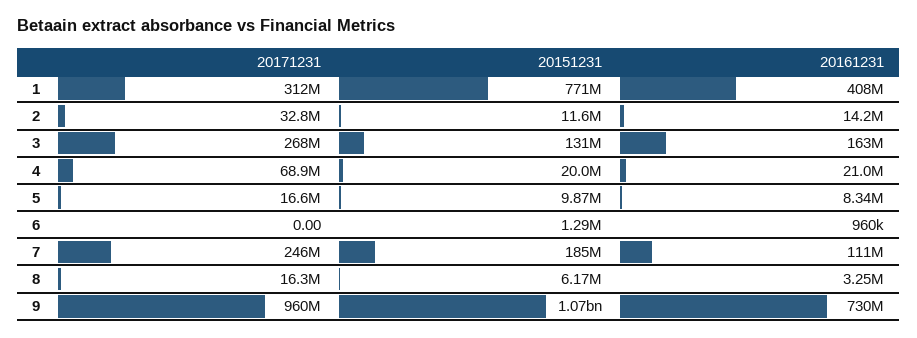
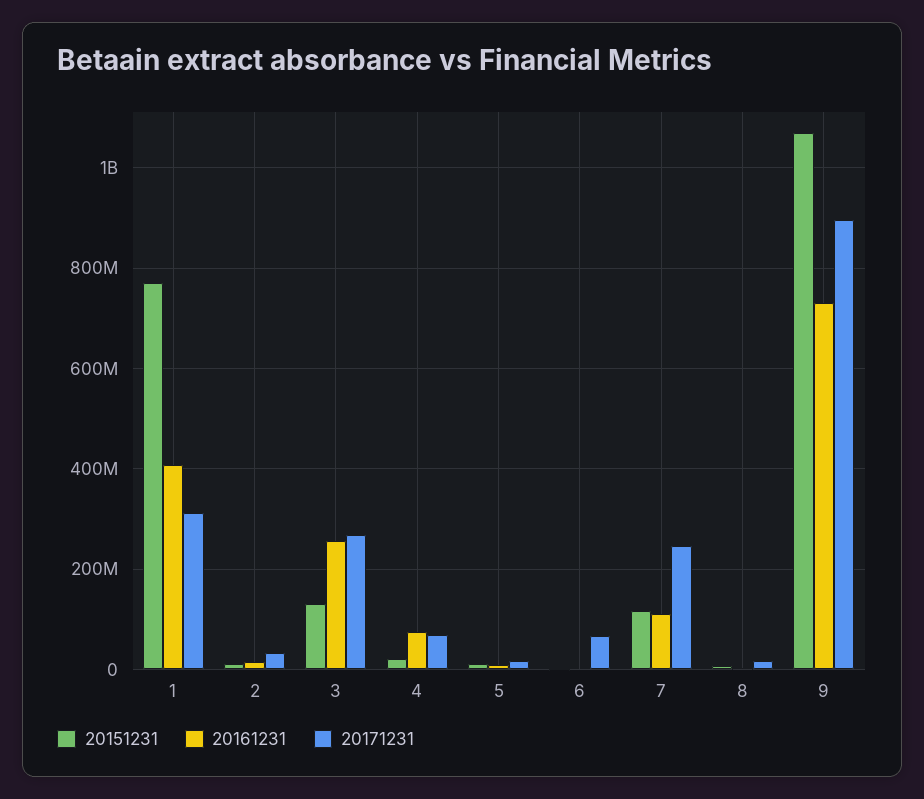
20161231, 3: 163000000 -> 260000000
20161231, 4: 21000000 -> 80000000
20171231, 6: 0 -> 60000000
20151231, 7: 185000000 -> 120000000
20171231, 9: 960000000 -> 900000000

